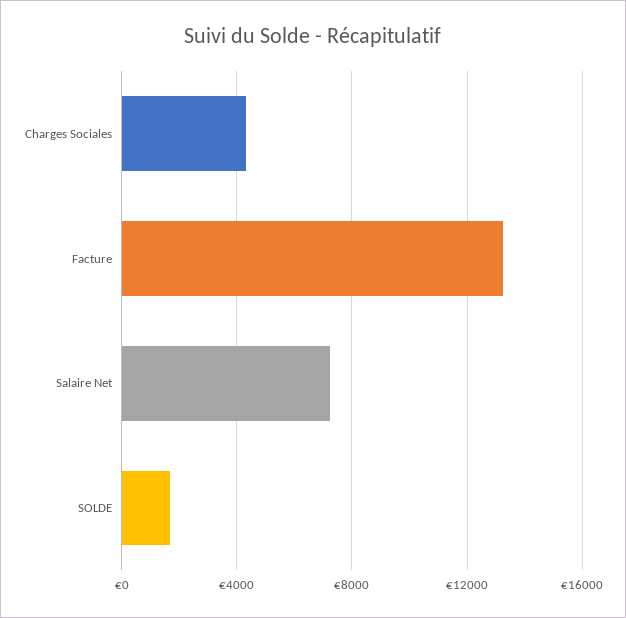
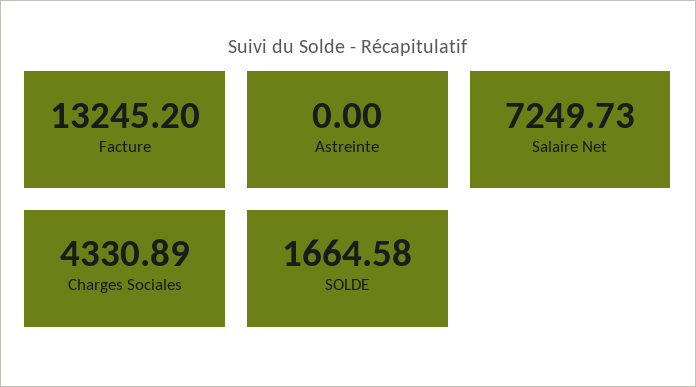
Astreinte: none -> 0

